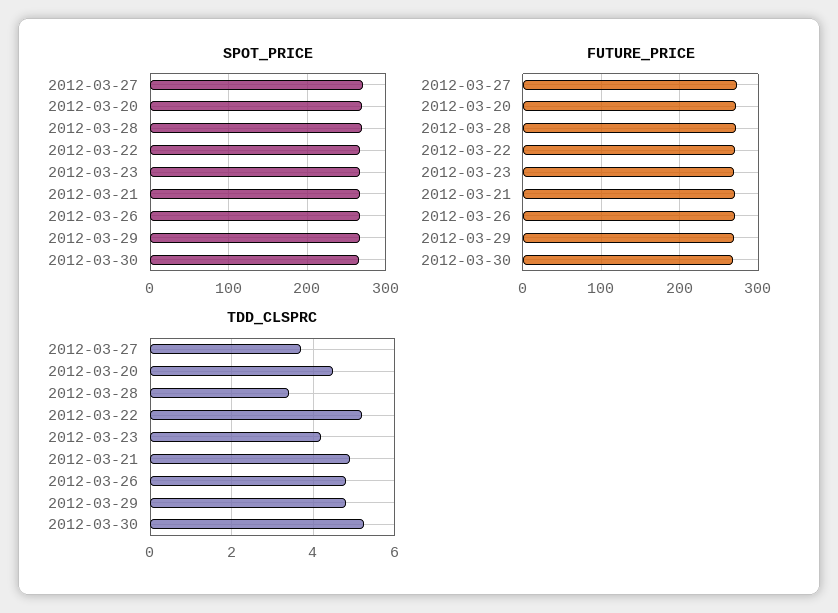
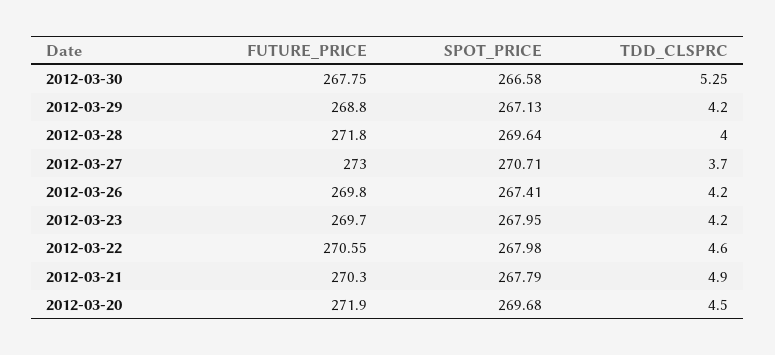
TDD_CLSPRC, 2012-03-28: 3.4 -> 4
TDD_CLSPRC, 2012-03-22: 5.2 -> 4.6
TDD_CLSPRC, 2012-03-26: 4.8 -> 4.2
TDD_CLSPRC, 2012-03-29: 4.8 -> 4.2

